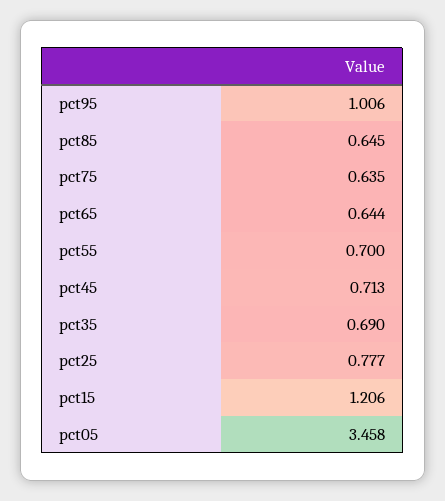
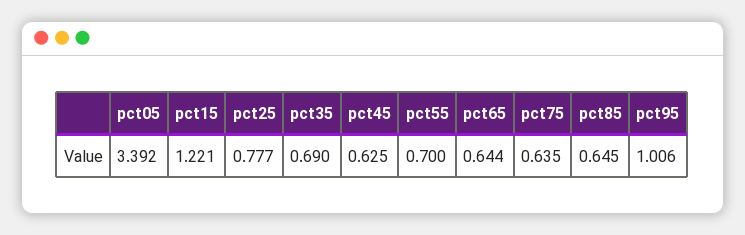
pct45: 0.713 -> 0.625
pct15: 1.206 -> 1.221
pct05: 3.458 -> 3.392

